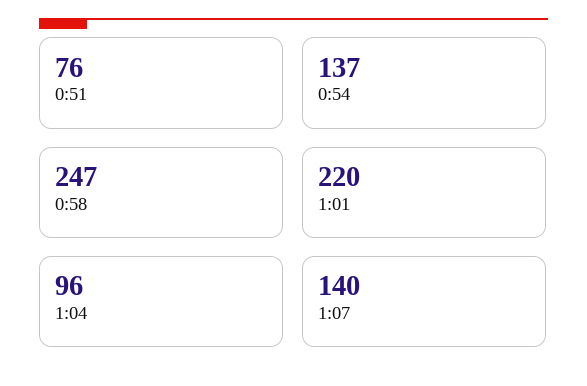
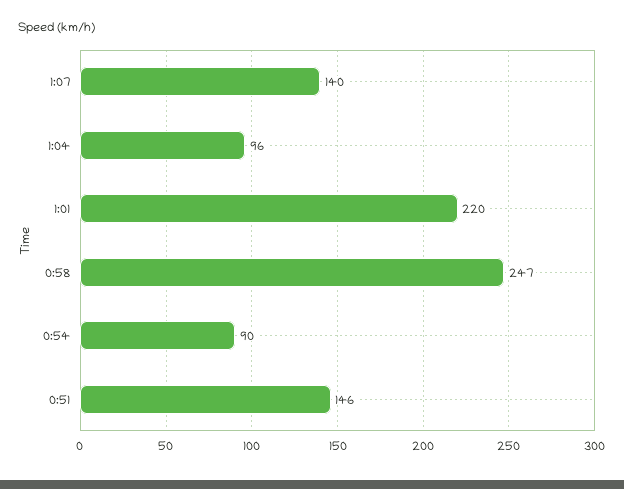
0:51: 76 -> 146
0:54: 137 -> 90

